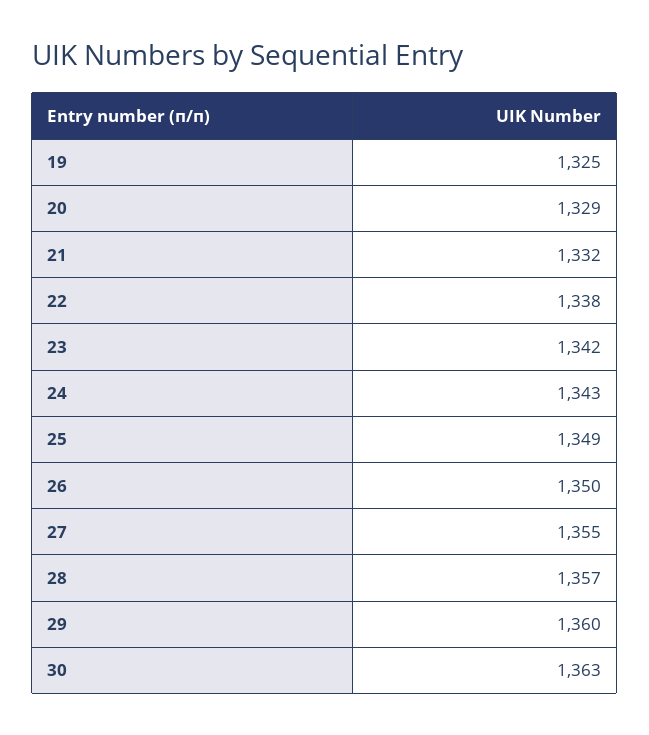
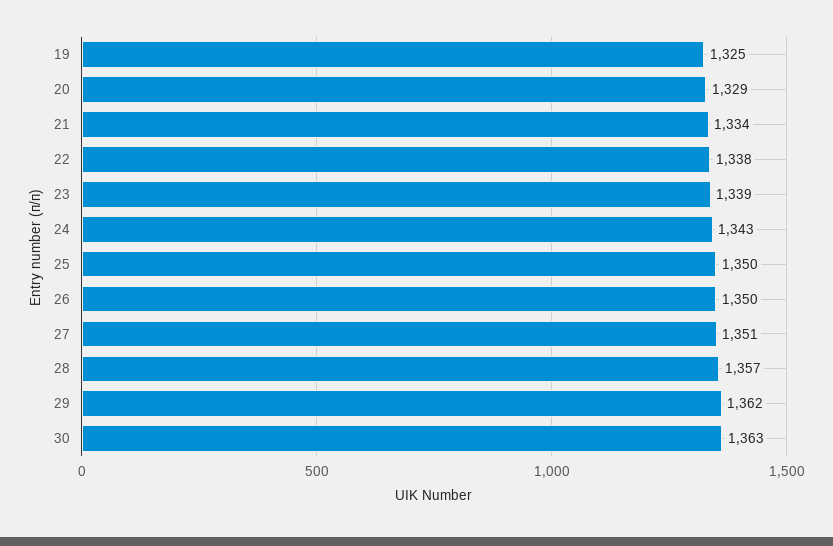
21: 1332 -> 1334
23: 1342 -> 1339
25: 1349 -> 1350
27: 1355 -> 1351
29: 1360 -> 1362

